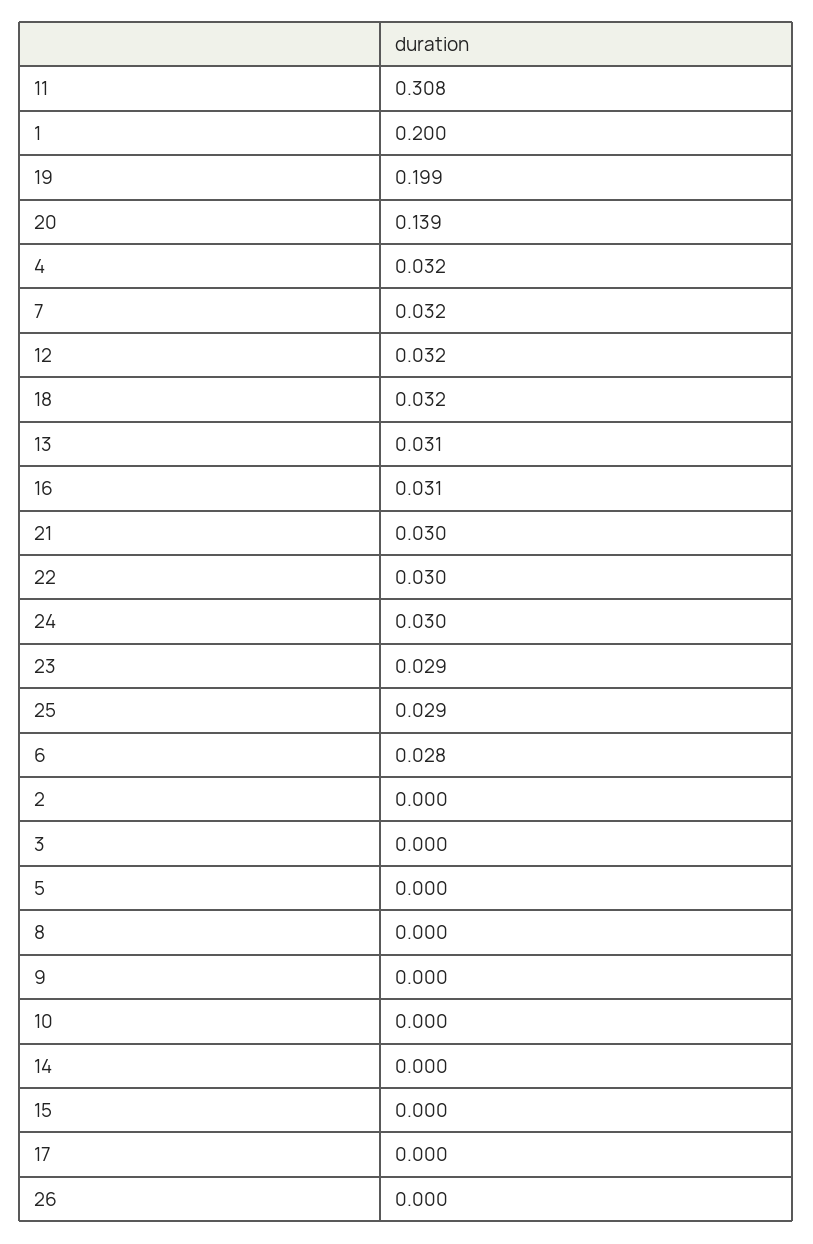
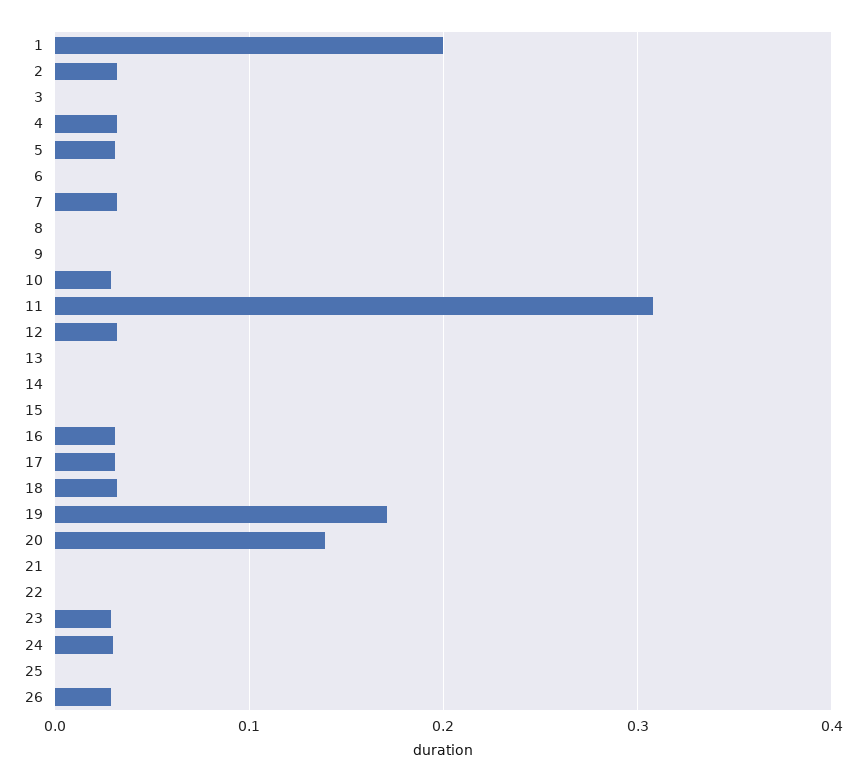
19: 0.199 -> 0.17
13: 0.031 -> 0
21: 0.03 -> 0
22: 0.03 -> 0
25: 0.029 -> 0
6: 0.028 -> 0
2: 0 -> 0.03
5: 0 -> 0.03
10: 0 -> 0.03
17: 0 -> 0.03
26: 0 -> 0.03

